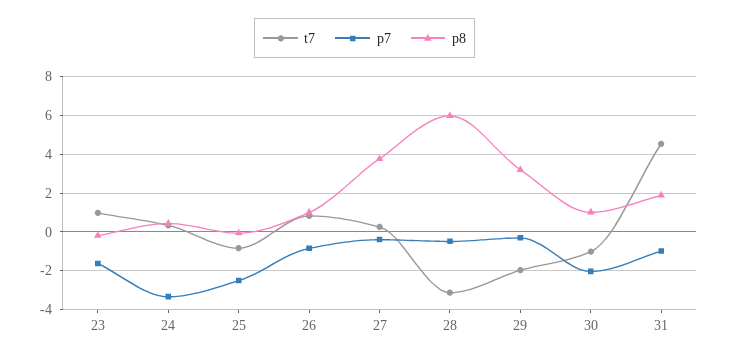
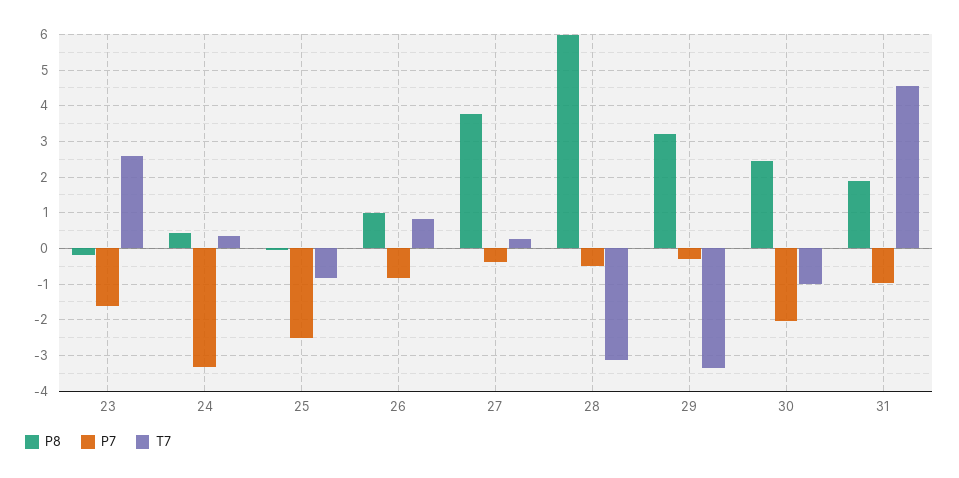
t7, 23: 1 -> 2.6
t7, 29: -2 -> -3.4
p8, 30: 1 -> 2.4

